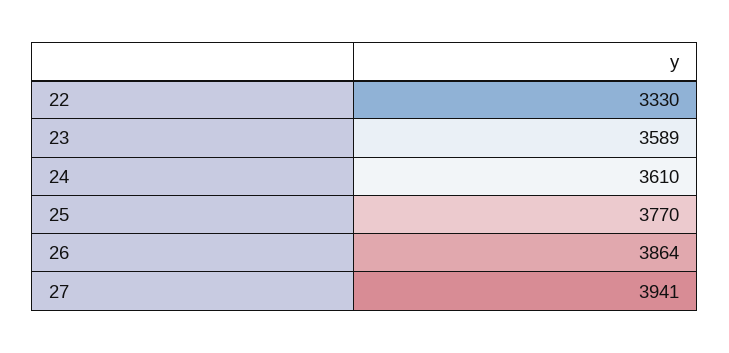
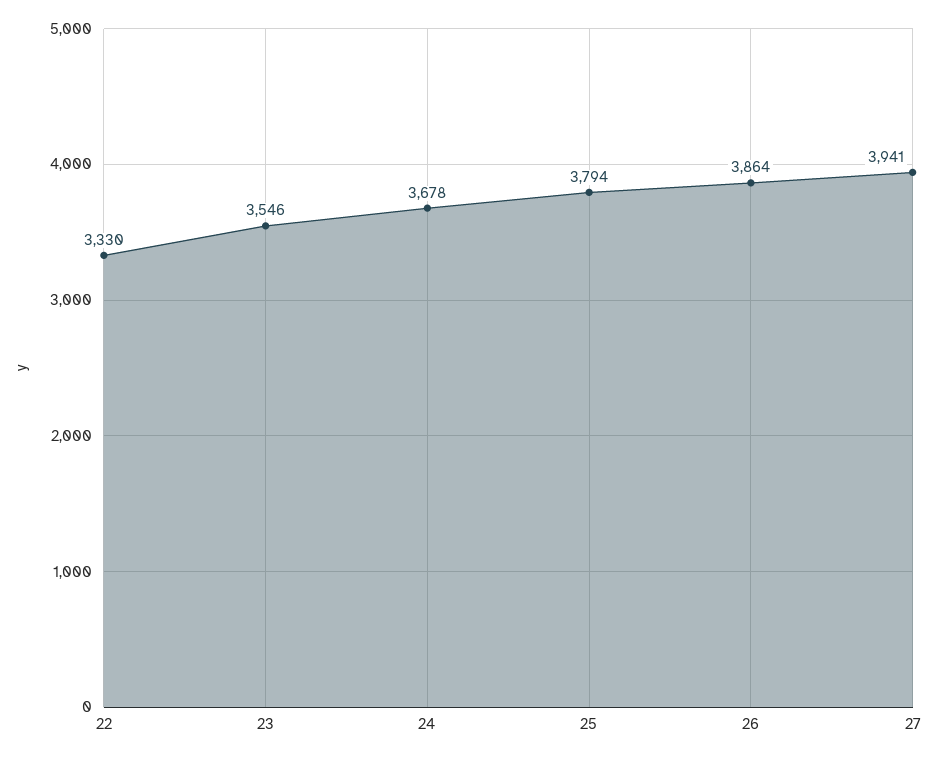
23: 3589 -> 3546
24: 3610 -> 3678
25: 3770 -> 3794

